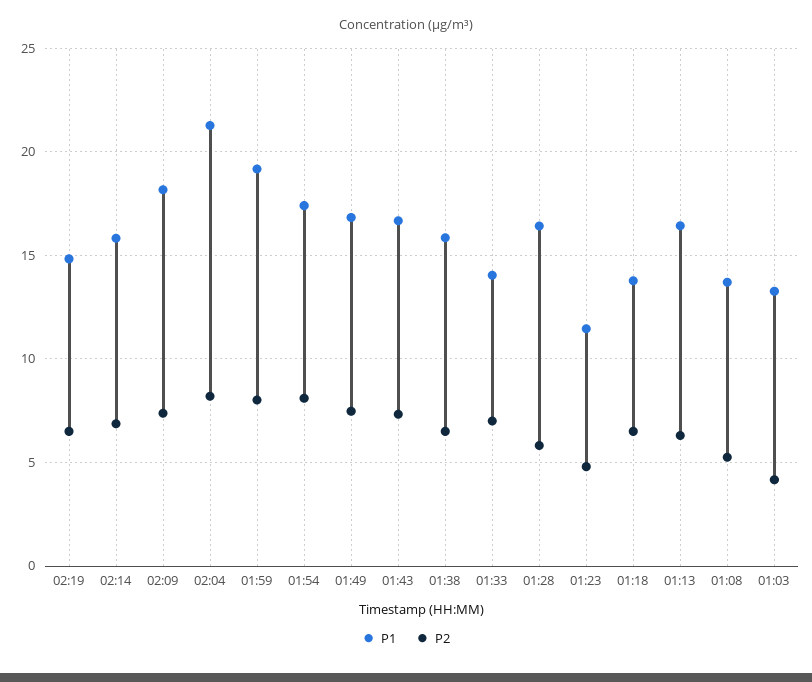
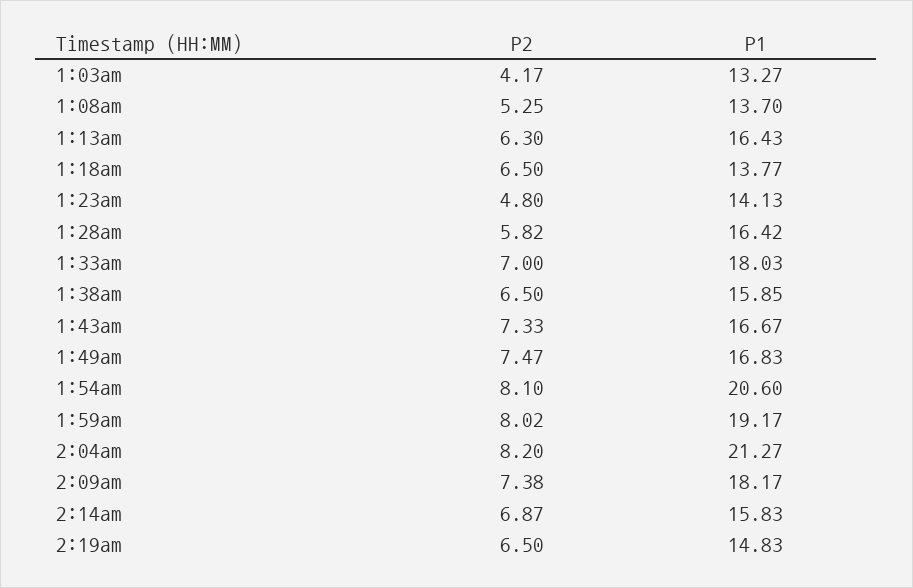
P1, 01:54: 17.5 -> 20.6
P1, 01:33: 14 -> 18.03
P1, 01:23: 11.5 -> 14.13

